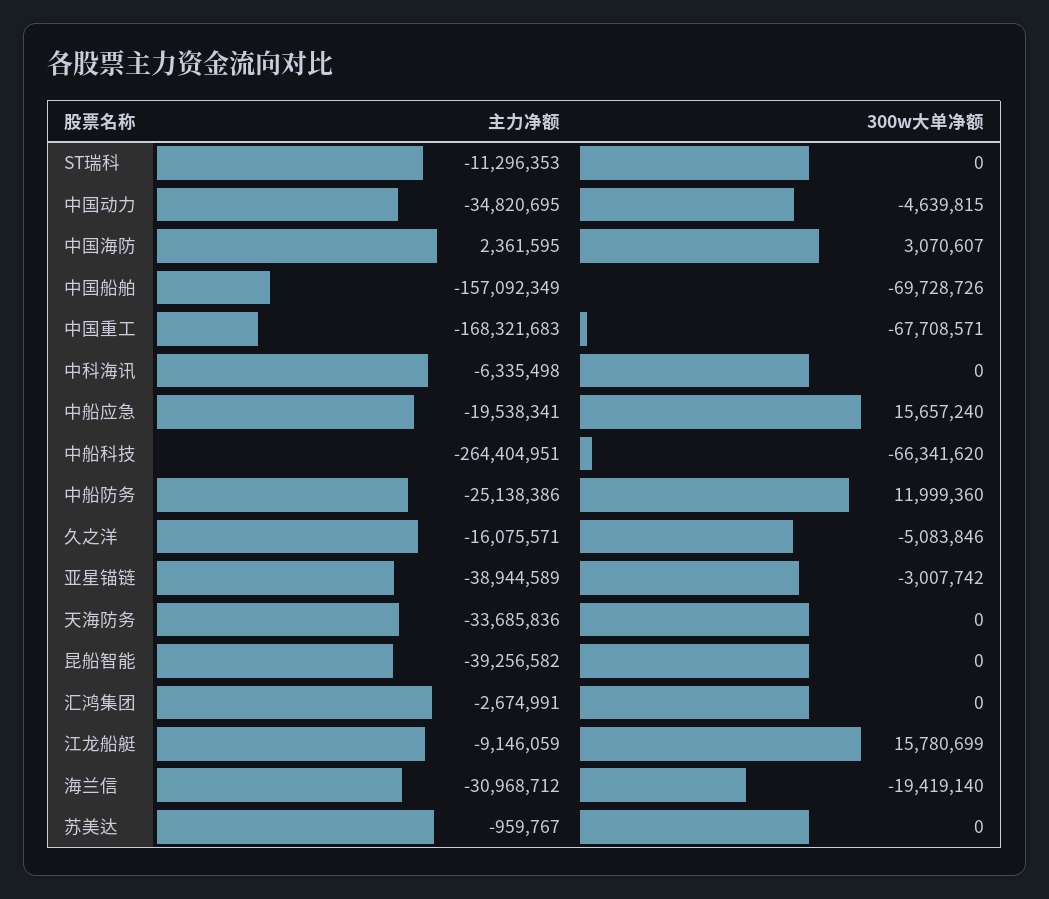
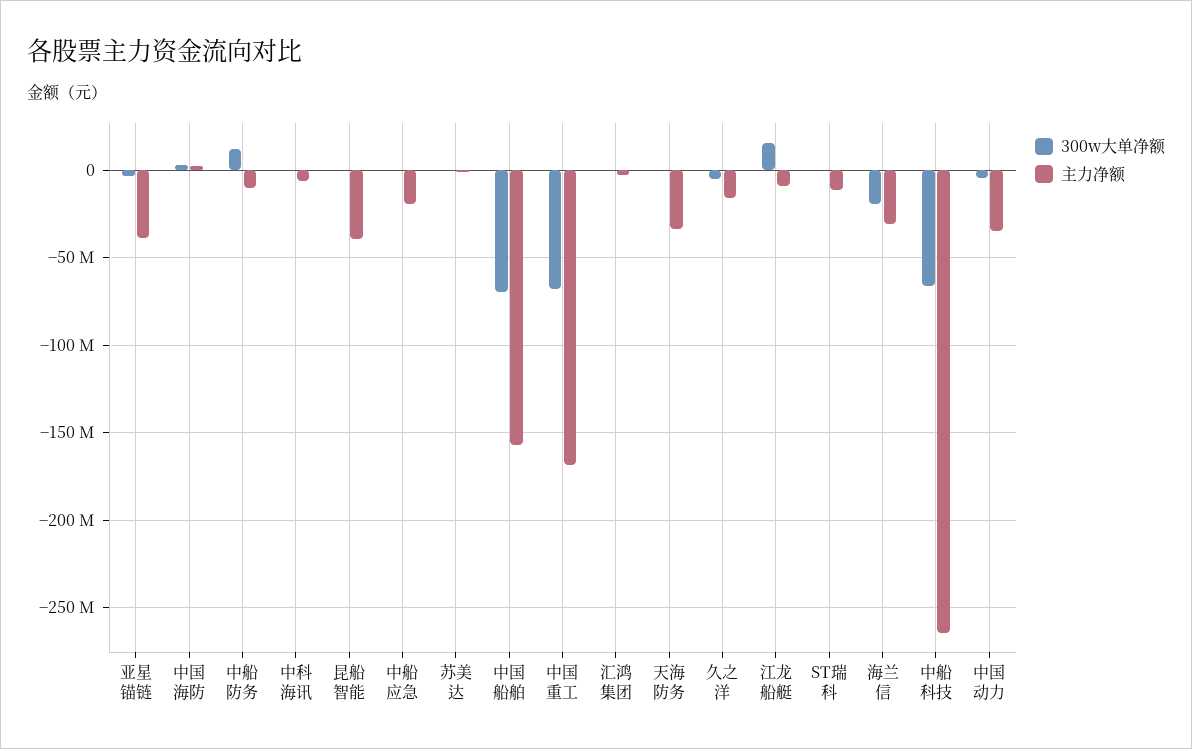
300w大单净额, 中船应急: 15657240 -> 0
主力净额, 中船防务: -25138386 -> -10000000

